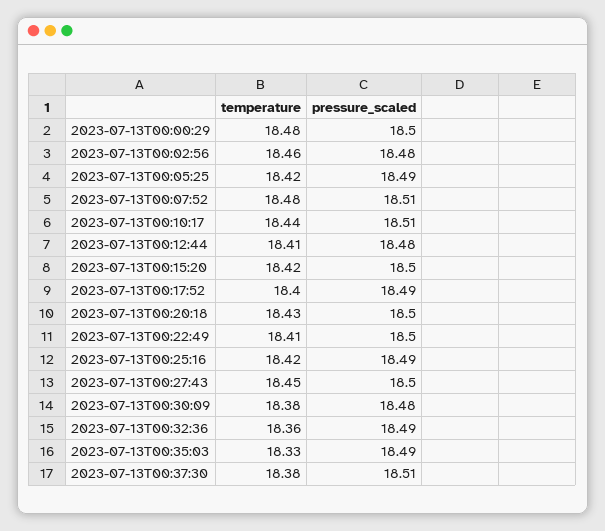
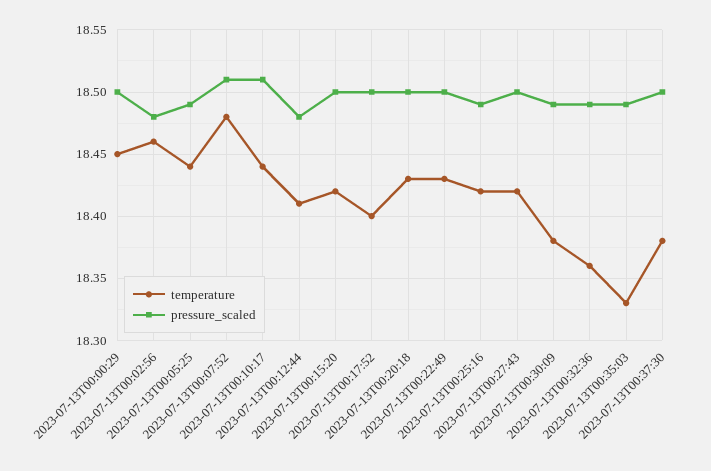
temperature, 2023-07-13T00:00:29: 18.48 -> 18.45
temperature, 2023-07-13T00:05:25: 18.42 -> 18.44
pressure_scaled, 2023-07-13T00:17:52: 18.49 -> 18.5
temperature, 2023-07-13T00:22:49: 18.41 -> 18.43
temperature, 2023-07-13T00:27:43: 18.45 -> 18.42
pressure_scaled, 2023-07-13T00:30:09: 18.48 -> 18.49
pressure_scaled, 2023-07-13T00:37:30: 18.51 -> 18.5

